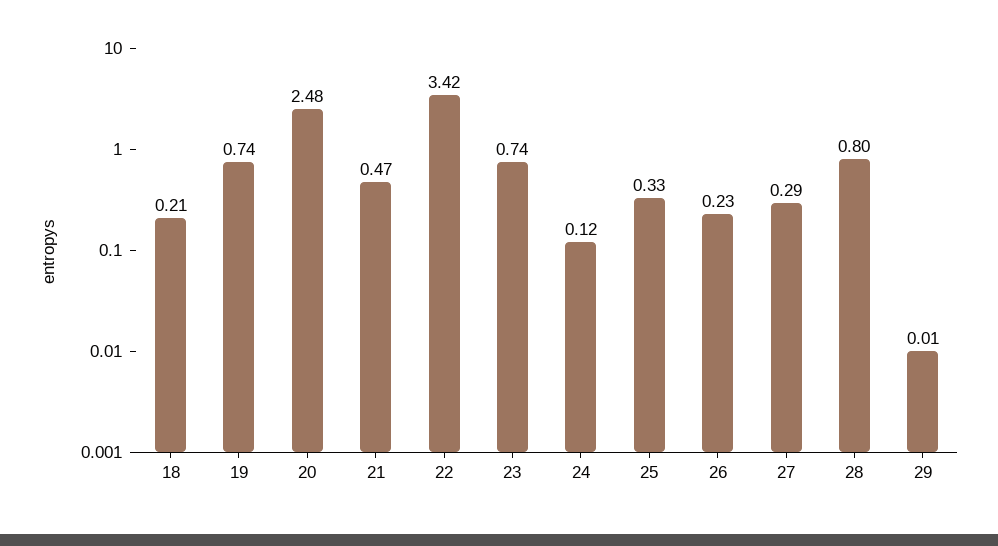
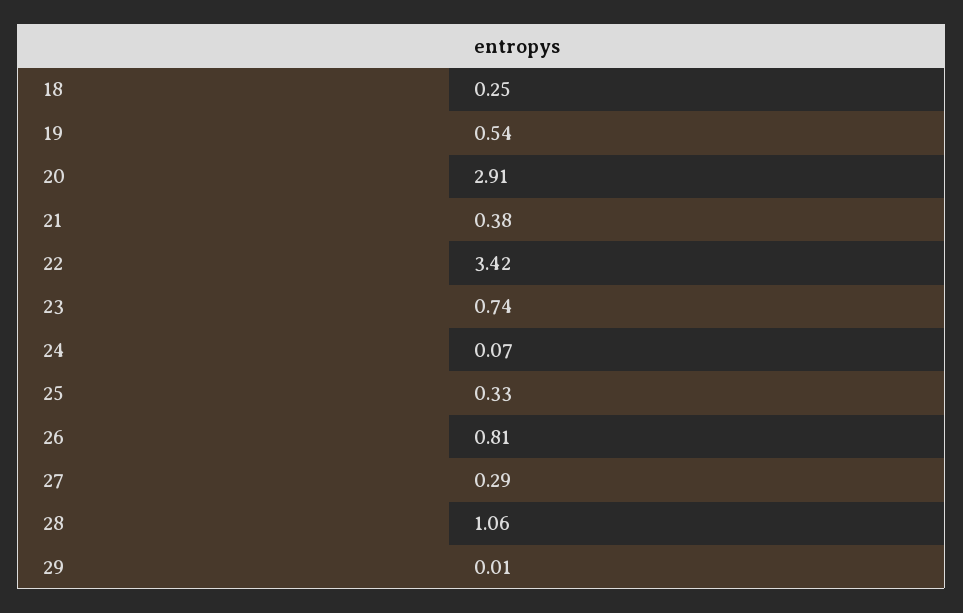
18: 0.21 -> 0.25
19: 0.74 -> 0.54
20: 2.48 -> 2.91
21: 0.47 -> 0.38
24: 0.12 -> 0.07
26: 0.23 -> 0.81
28: 0.8 -> 1.06

